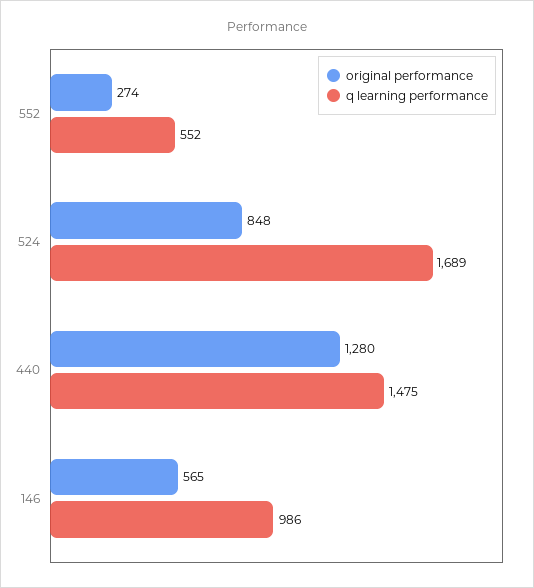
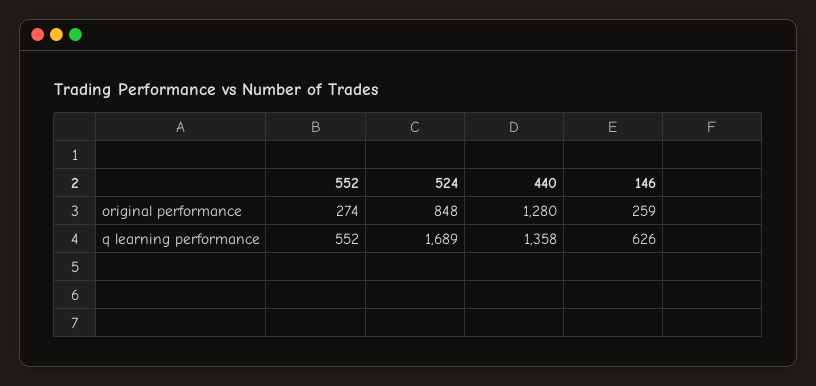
q learning performance, 440: 1475 -> 1358
original performance, 146: 565 -> 259
q learning performance, 146: 986 -> 626

